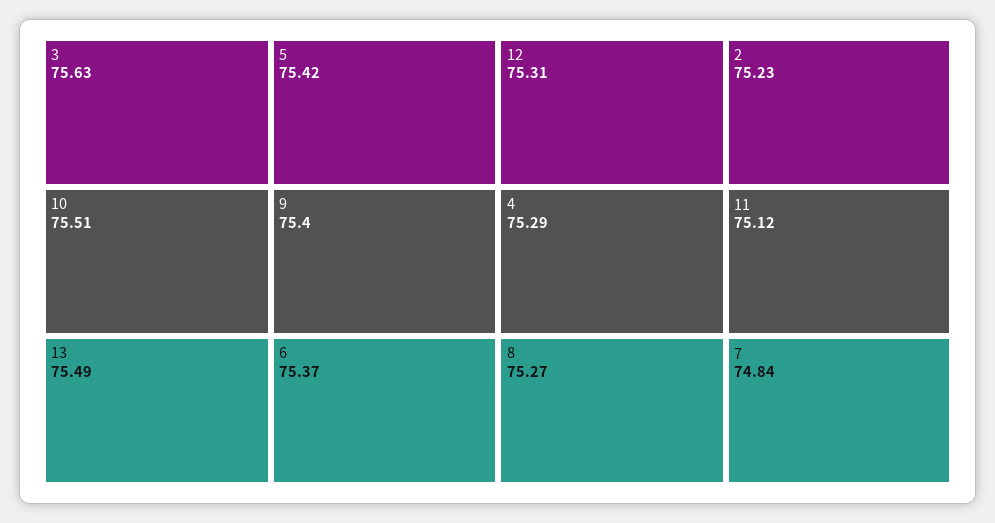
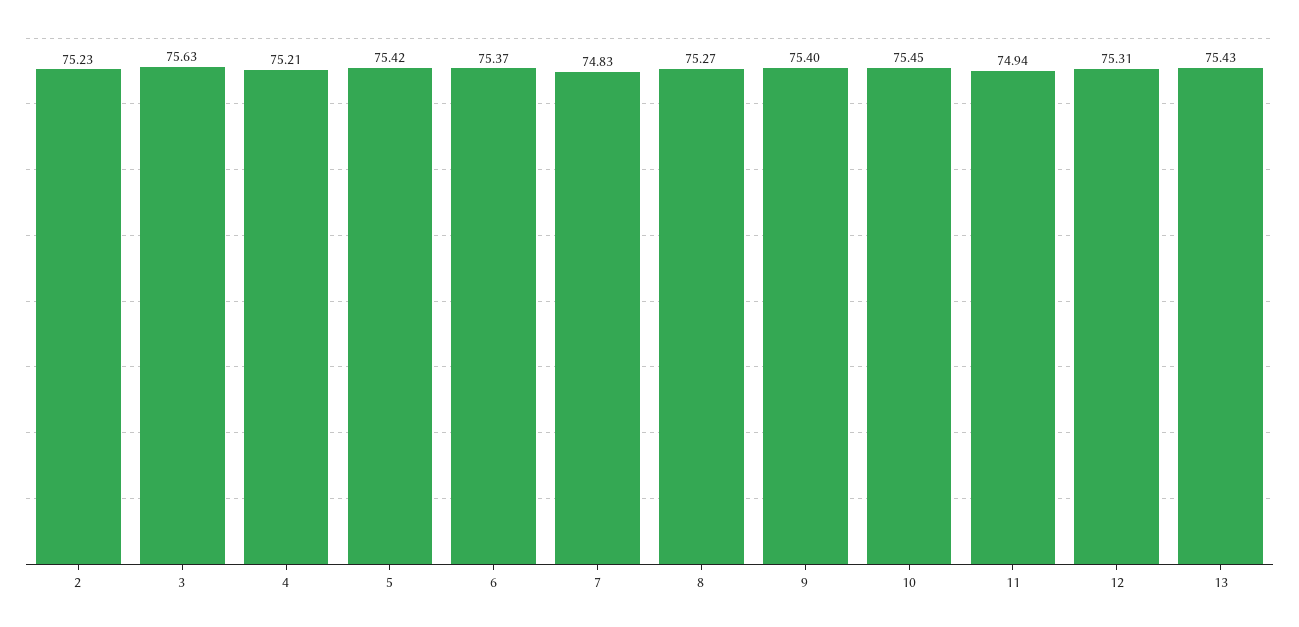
10: 75.51 -> 75.45
13: 75.49 -> 75.43
4: 75.29 -> 75.21
11: 75.12 -> 74.94
7: 74.84 -> 74.83

